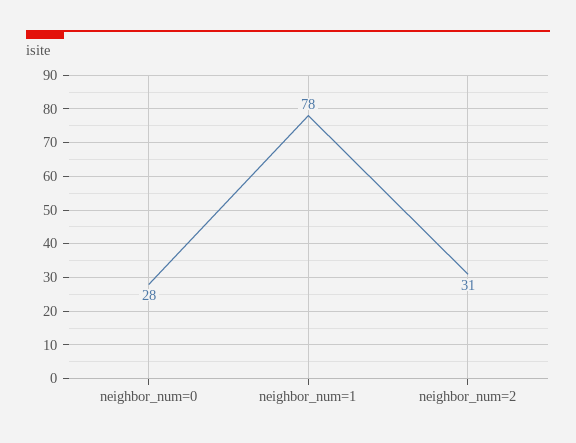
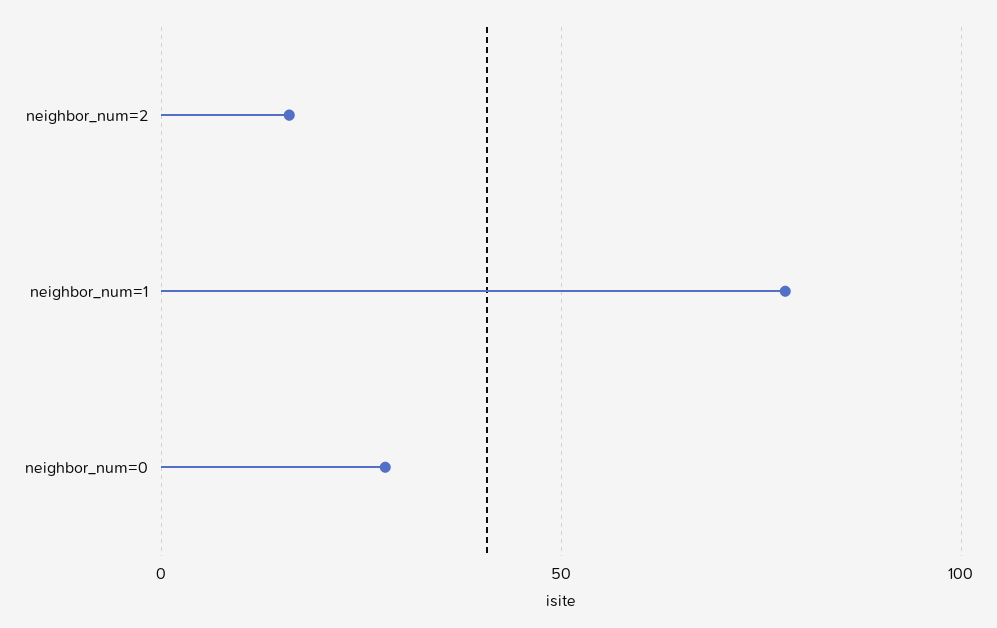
neighbor_num=2: 31 -> 15

